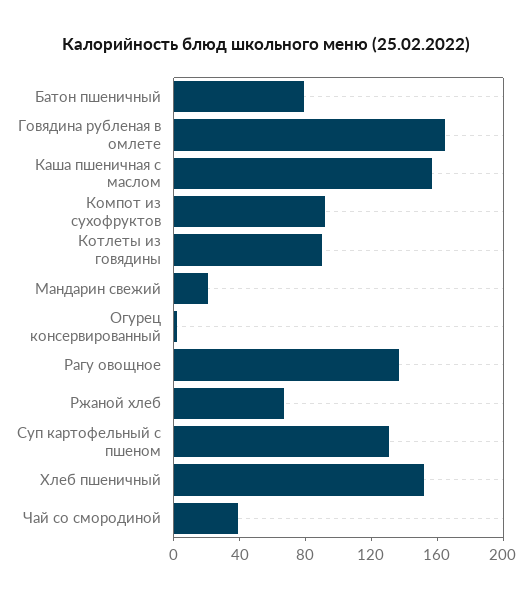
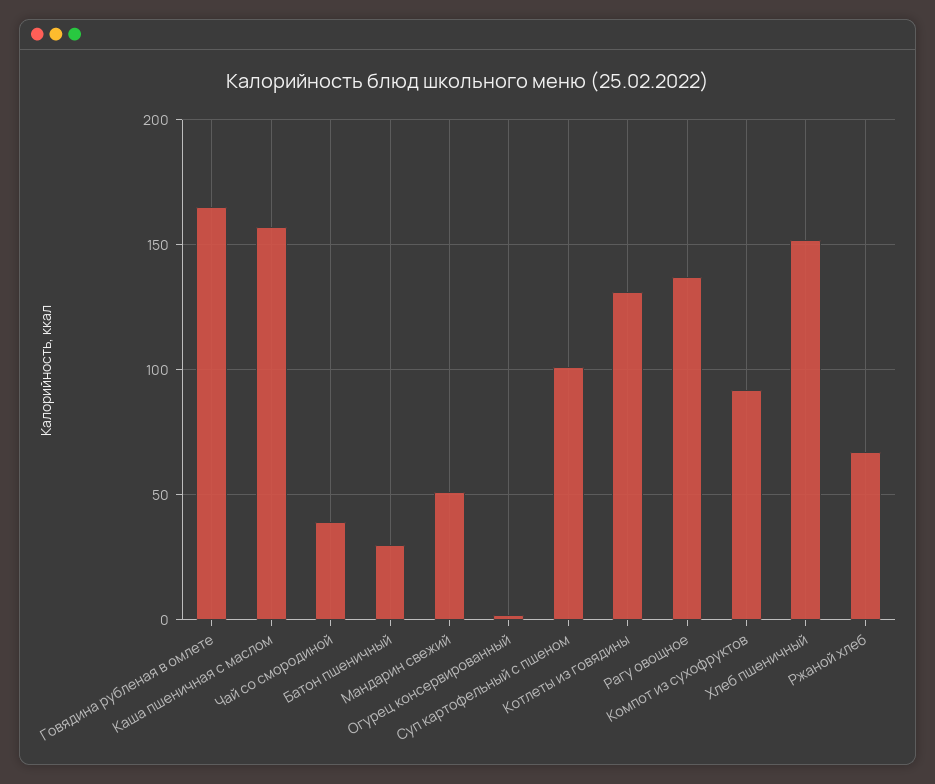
Батон пшеничный: 80 -> 30
Котлеты из говядины: 90 -> 130
Мандарин свежий: 20 -> 50
Суп картофельный с пшеном: 130 -> 100

